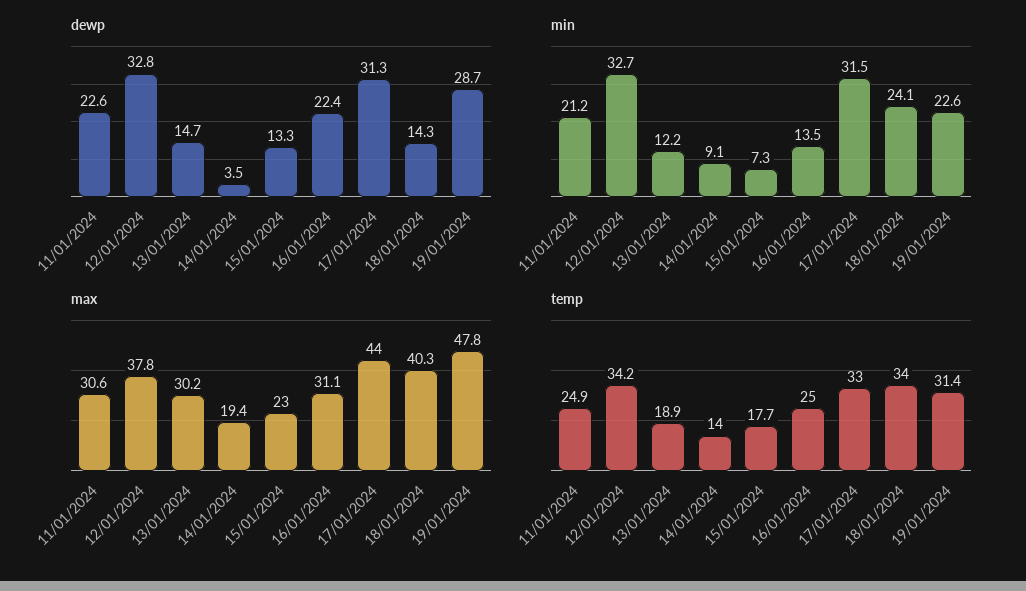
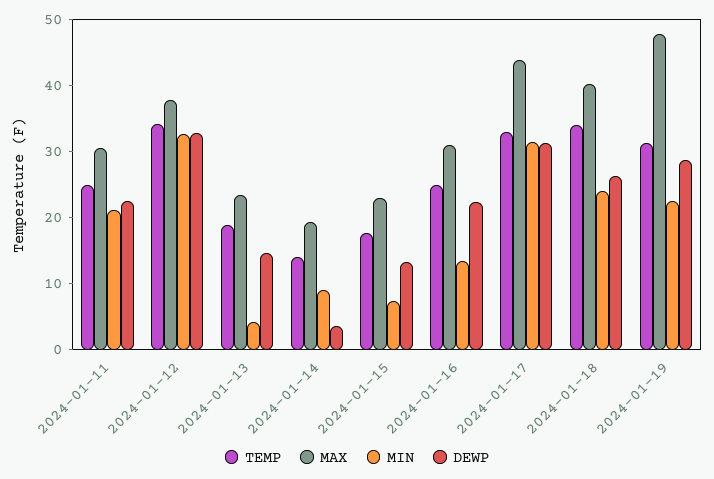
dewp, 18/01/2024: 14.3 -> 26
min, 13/01/2024: 12.2 -> 4
max, 13/01/2024: 30.2 -> 24

